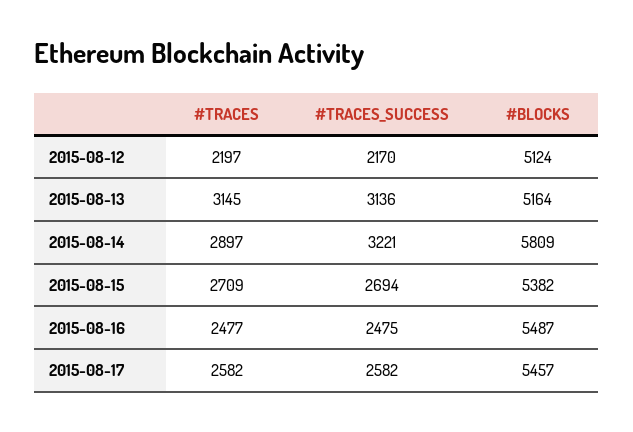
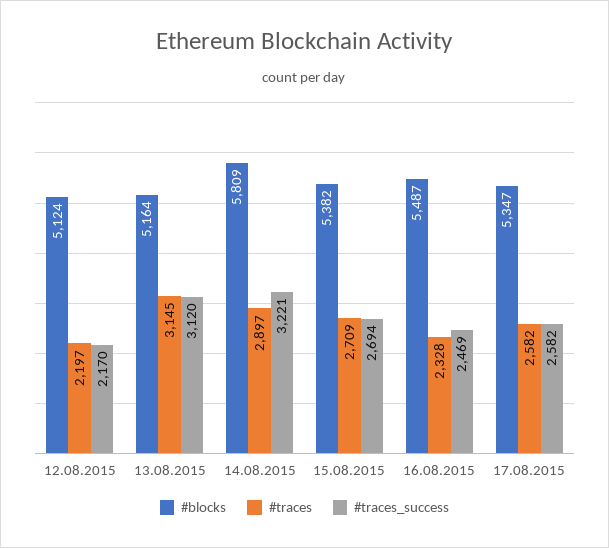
#TRACES_SUCCESS, 2015-08-13: 3136 -> 3120
#TRACES, 2015-08-16: 2477 -> 2328
#TRACES_SUCCESS, 2015-08-16: 2475 -> 2469
#BLOCKS, 2015-08-17: 5457 -> 5347

